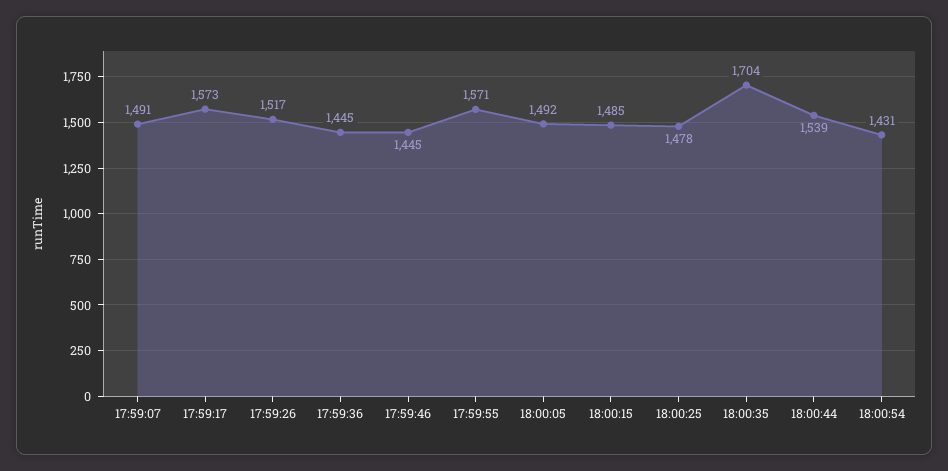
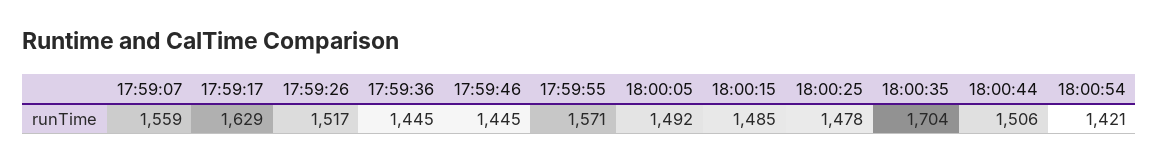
17:59:07: 1491 -> 1559
17:59:17: 1573 -> 1629
18:00:44: 1539 -> 1506
18:00:54: 1431 -> 1421

